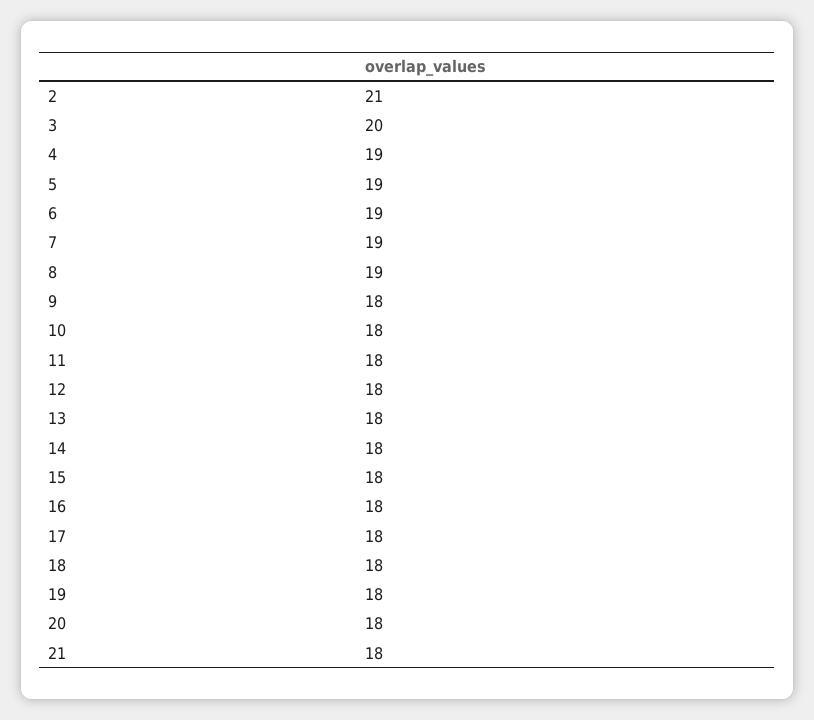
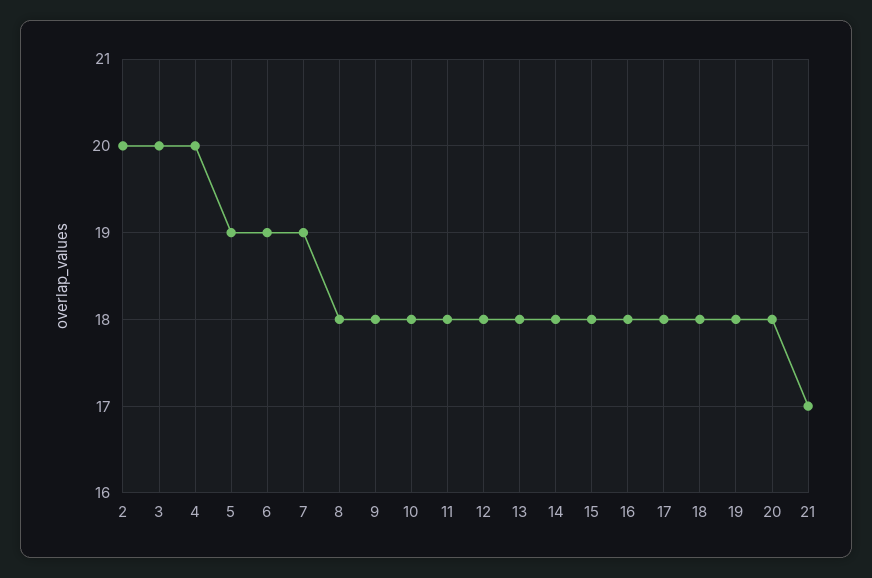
2: 21 -> 20
4: 19 -> 20
8: 19 -> 18
21: 18 -> 17

